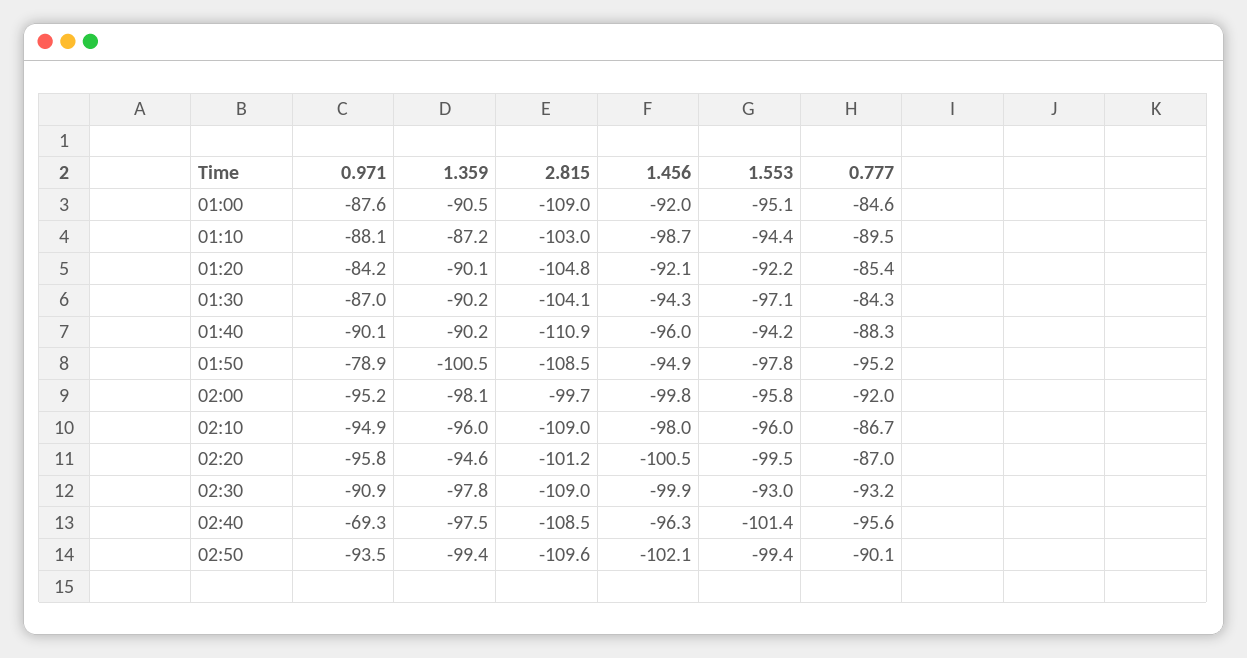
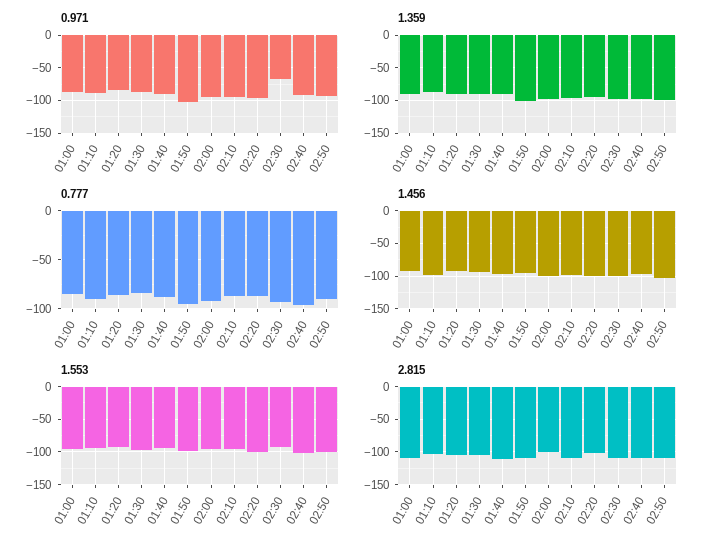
0.971, 01:50: -78.9 -> -100
0.971, 02:30: -90.9 -> -70
0.971, 02:40: -69.3 -> -90

